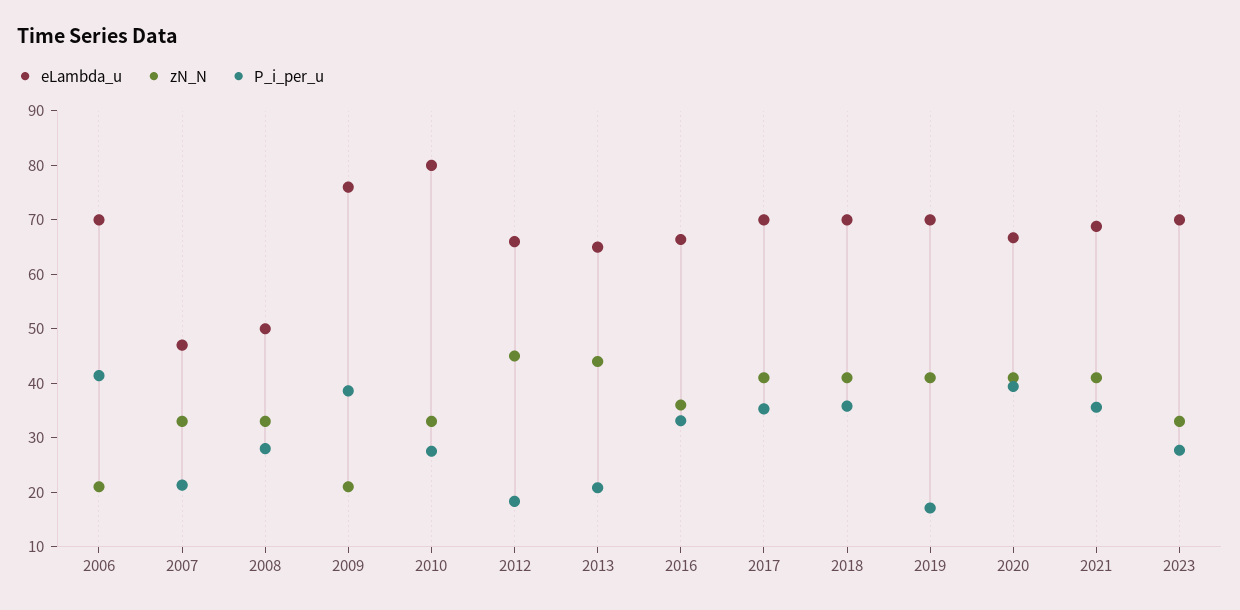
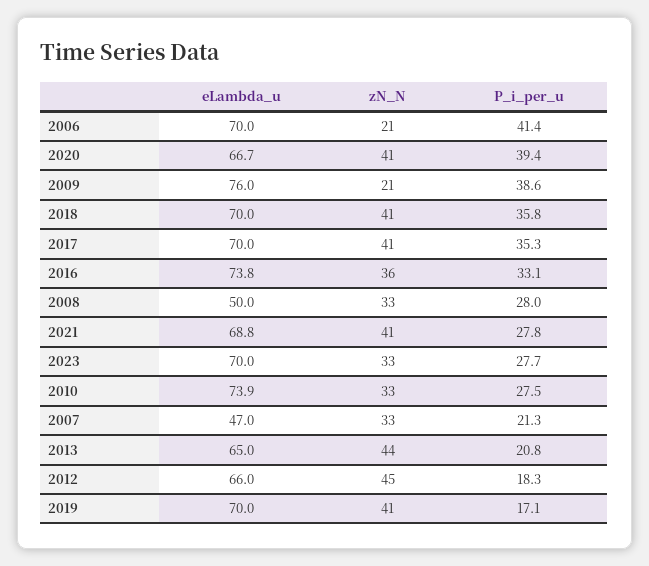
eLambda_u, 2010: 80 -> 73.9
eLambda_u, 2016: 66 -> 73.8
P_i_per_u, 2021: 36 -> 27.8

